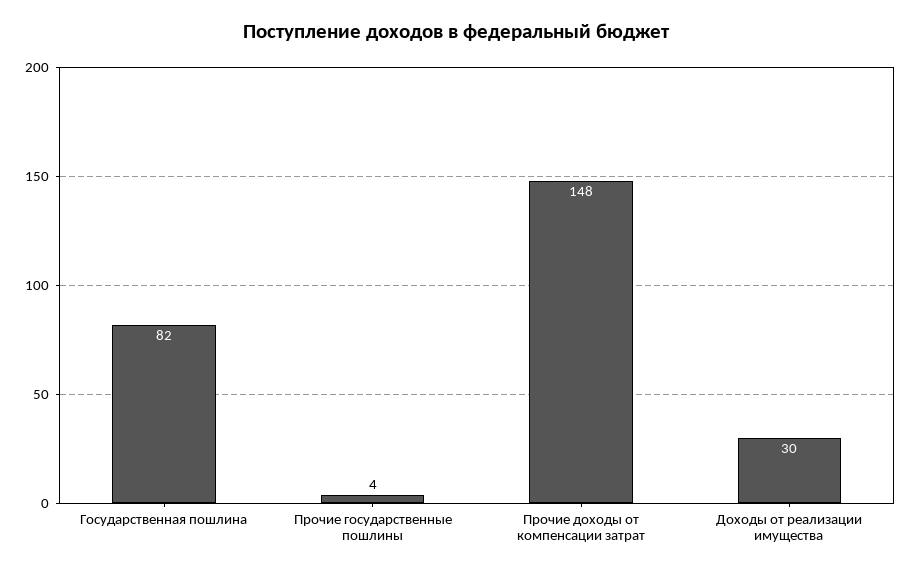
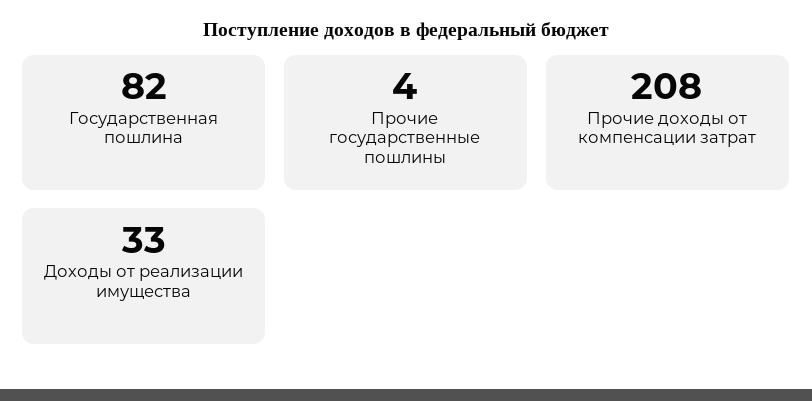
Прочие доходы от компенсации затрат: 148 -> 208
Доходы от реализации имущества: 30 -> 33

